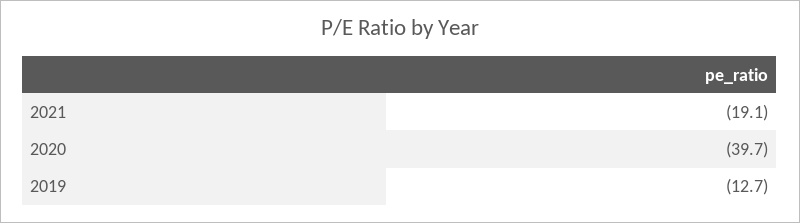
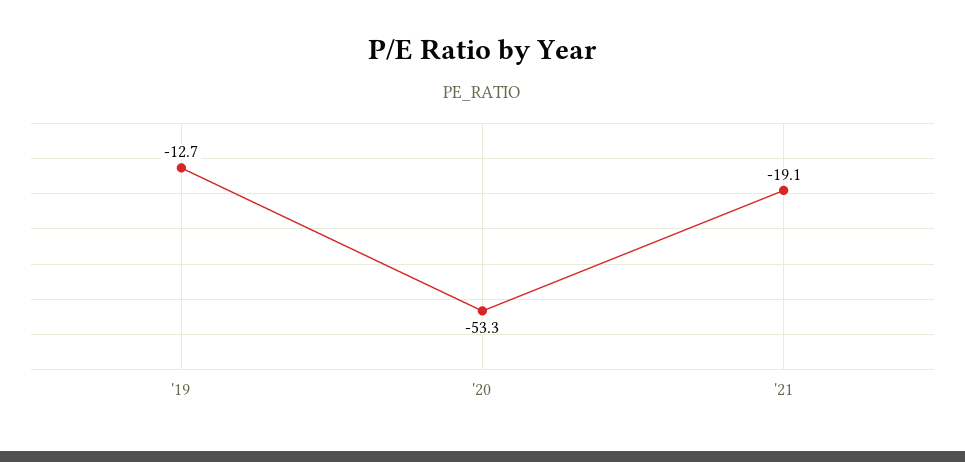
2020: -39.7 -> -53.3

